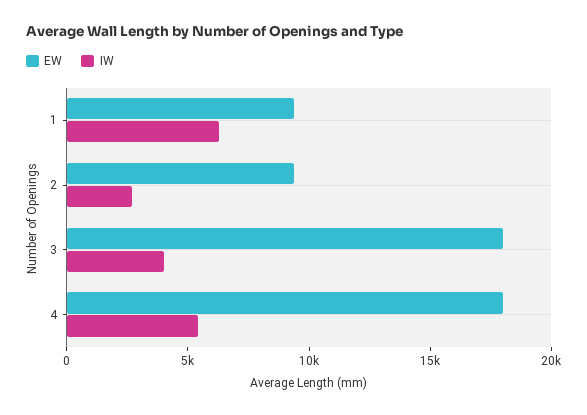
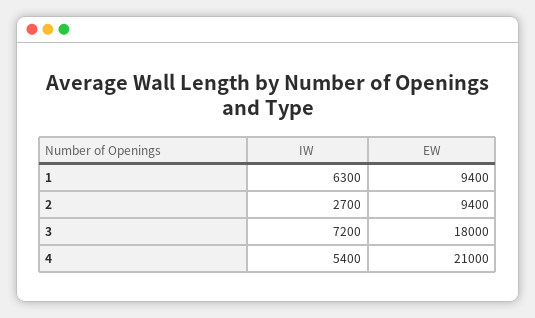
IW, 3: 4000 -> 7200
EW, 4: 18000 -> 21000

